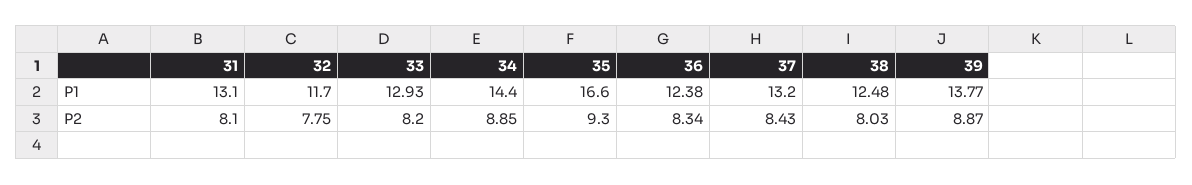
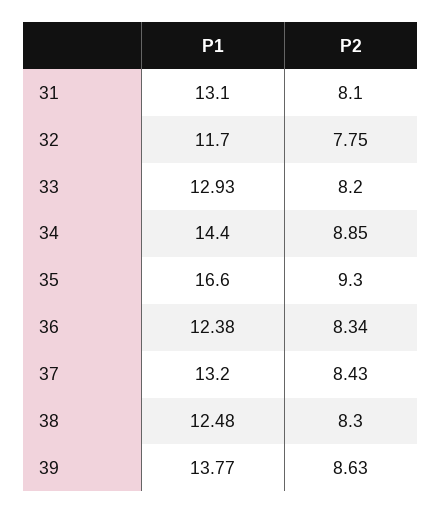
38, P2: 8.03 -> 8.3
39, P2: 8.87 -> 8.63

